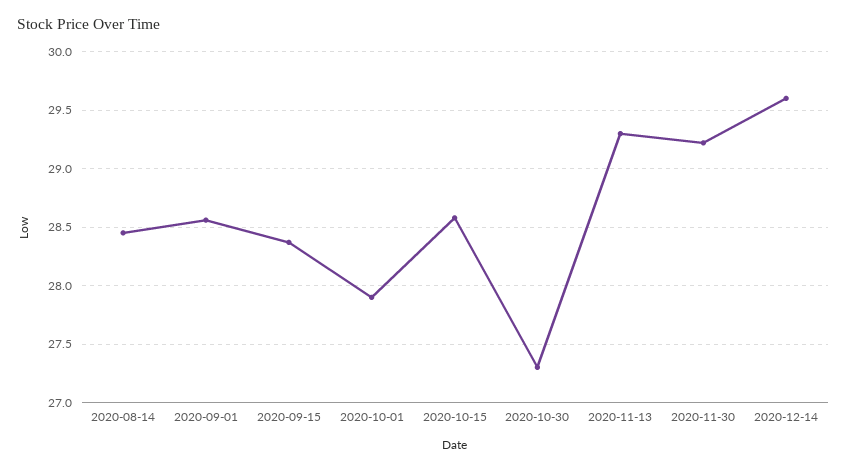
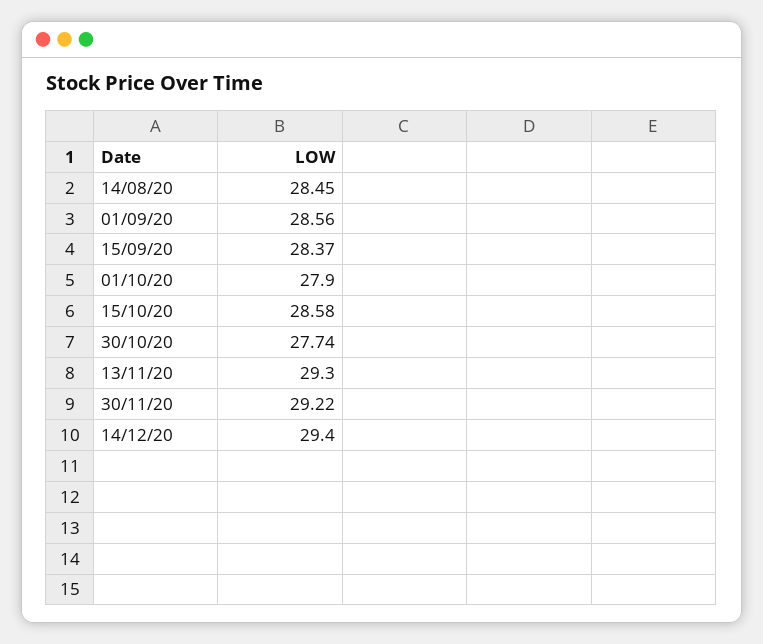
2020-10-30: 27.3 -> 27.74
2020-12-14: 29.6 -> 29.4

